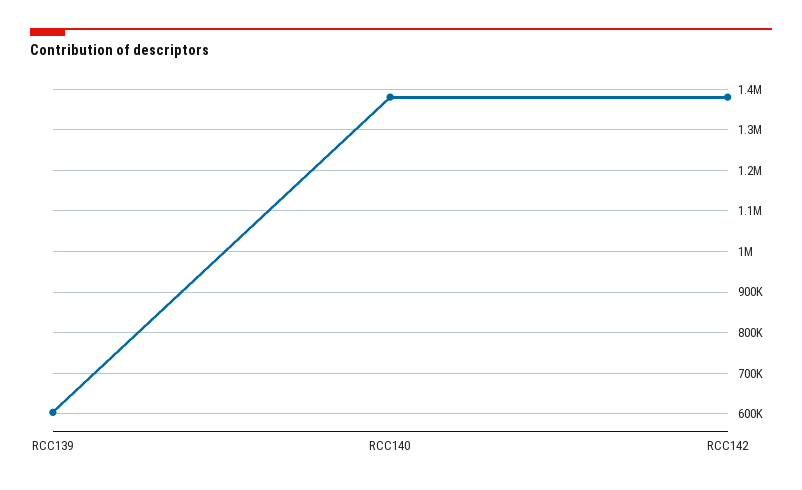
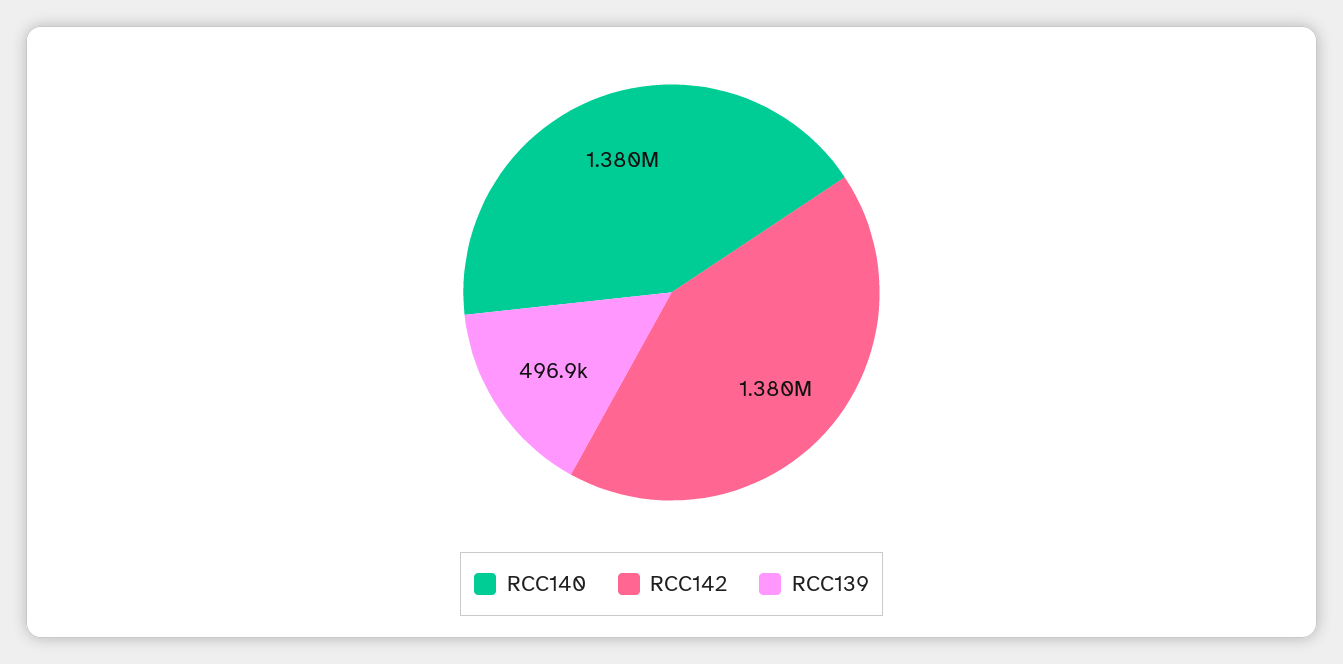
RCC139: 600000 -> 496900

